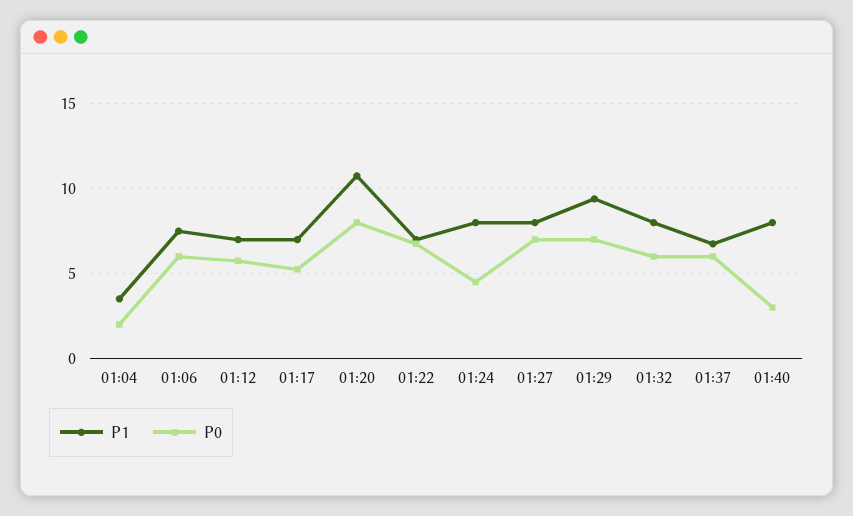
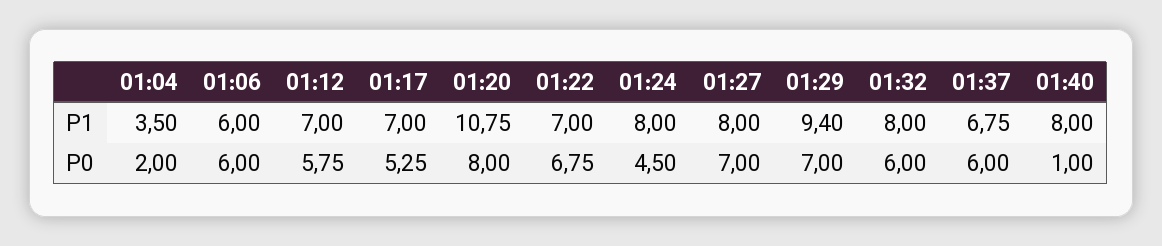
P1, 01:06: 7.5 -> 6
P0, 01:40: 3 -> 1

